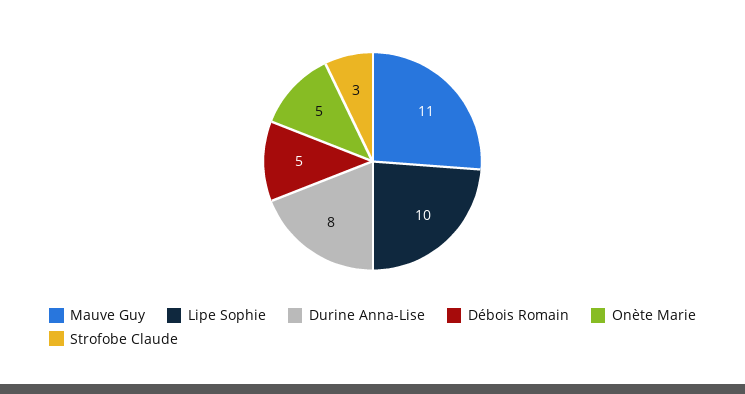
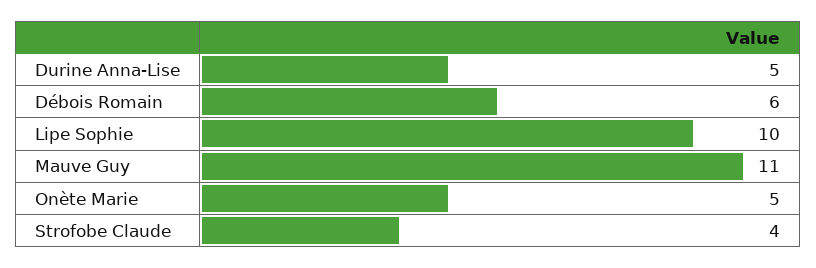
Durine Anna-Lise: 8 -> 5
Débois Romain: 5 -> 6
Strofobe Claude: 3 -> 4

